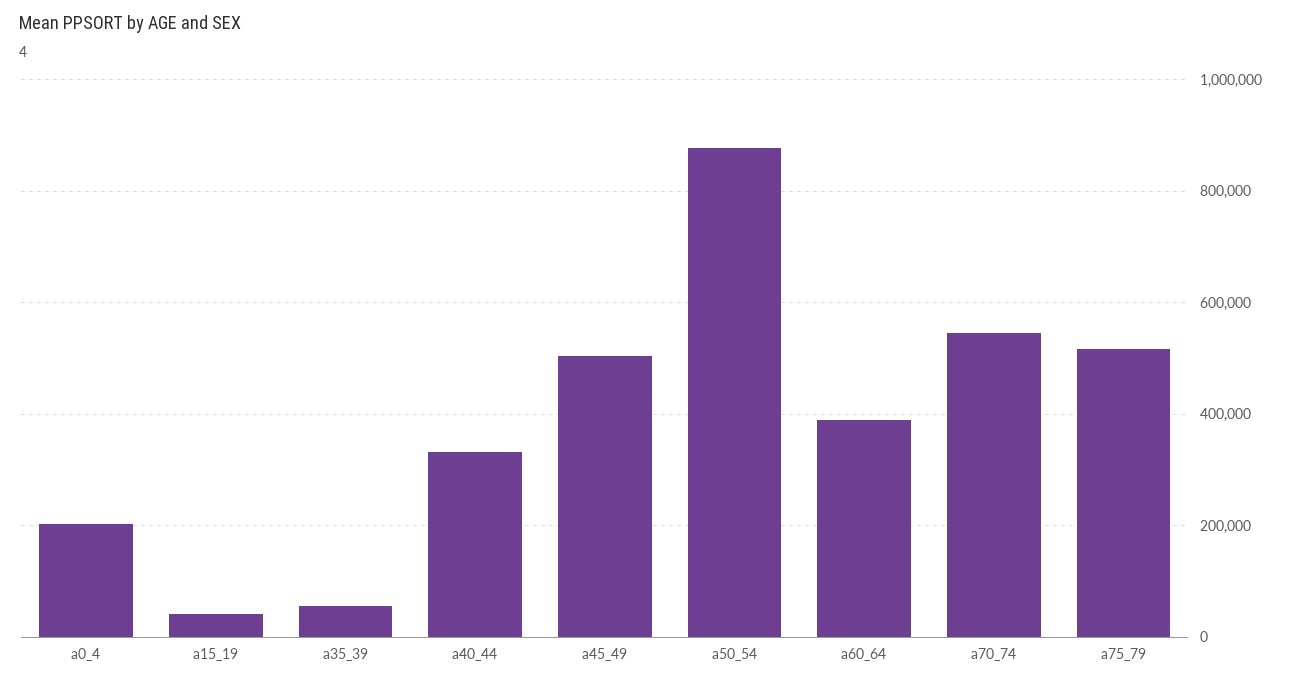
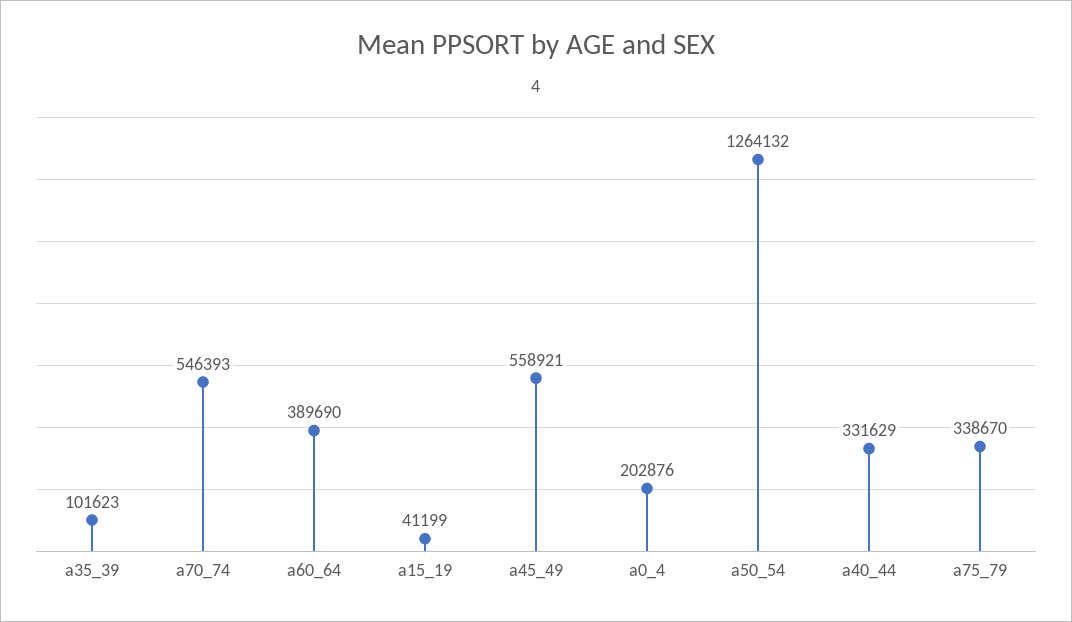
a35_39: 60000 -> 101623
a45_49: 500000 -> 558921
a50_54: 880000 -> 1264132
a75_79: 520000 -> 338670

